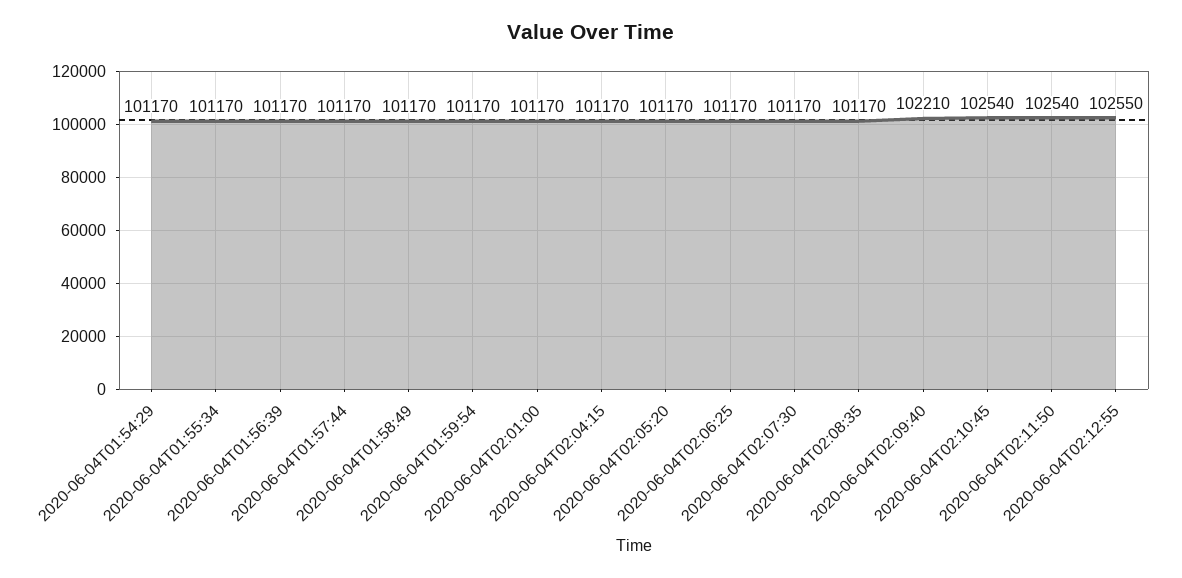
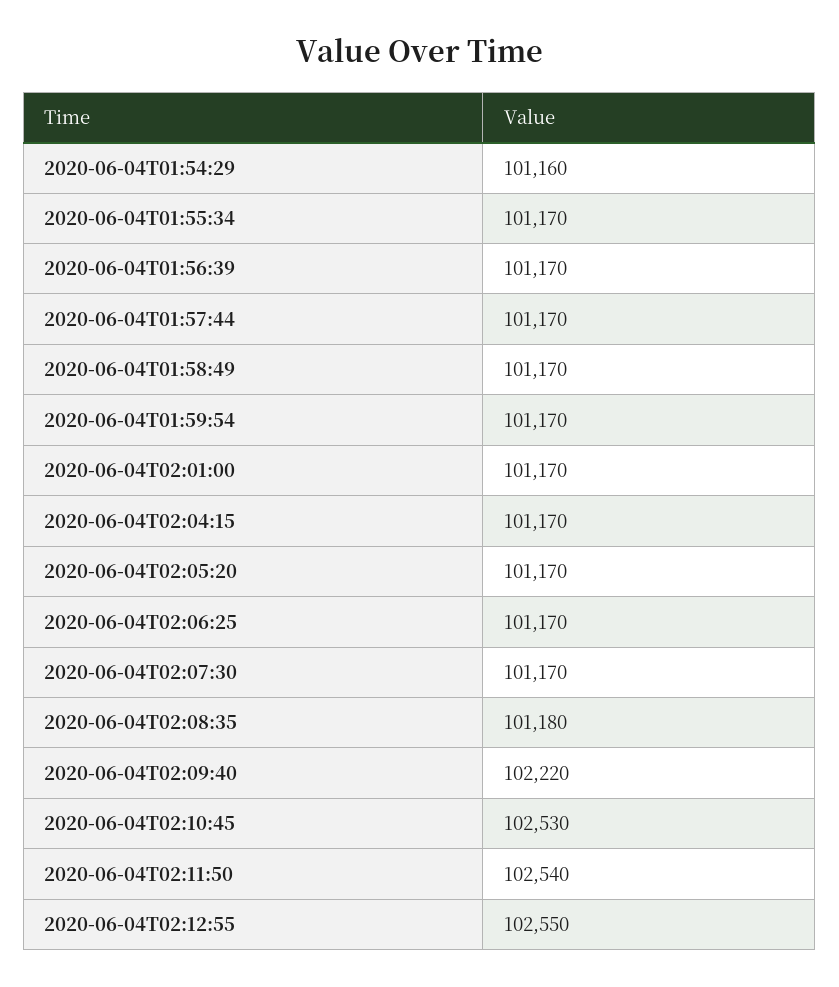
2020-06-04T01:54:29: 101170 -> 101160
2020-06-04T02:08:35: 101170 -> 101180
2020-06-04T02:09:40: 102210 -> 102220
2020-06-04T02:10:45: 102540 -> 102530

